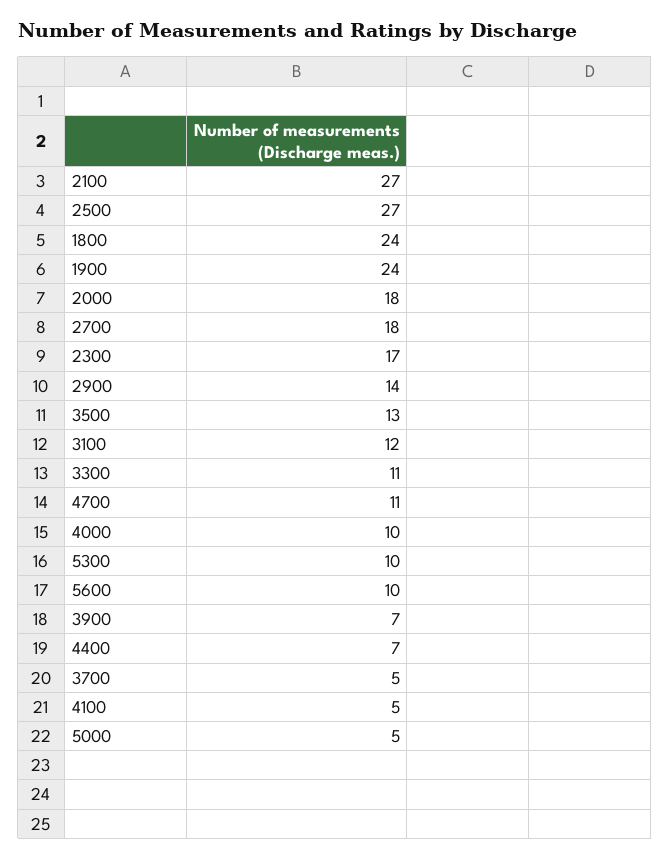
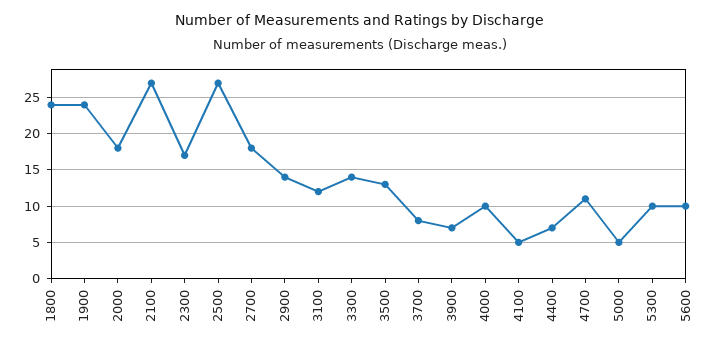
3300: 11 -> 14
3700: 5 -> 8

